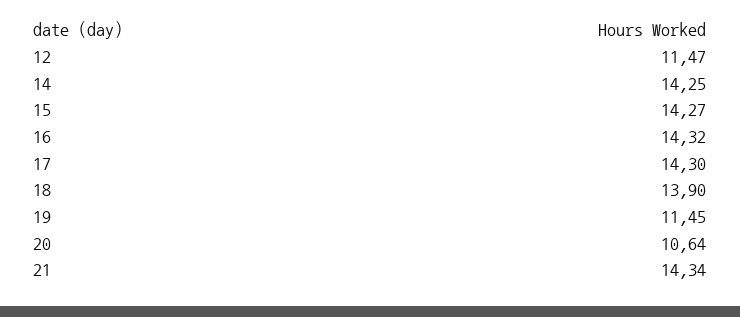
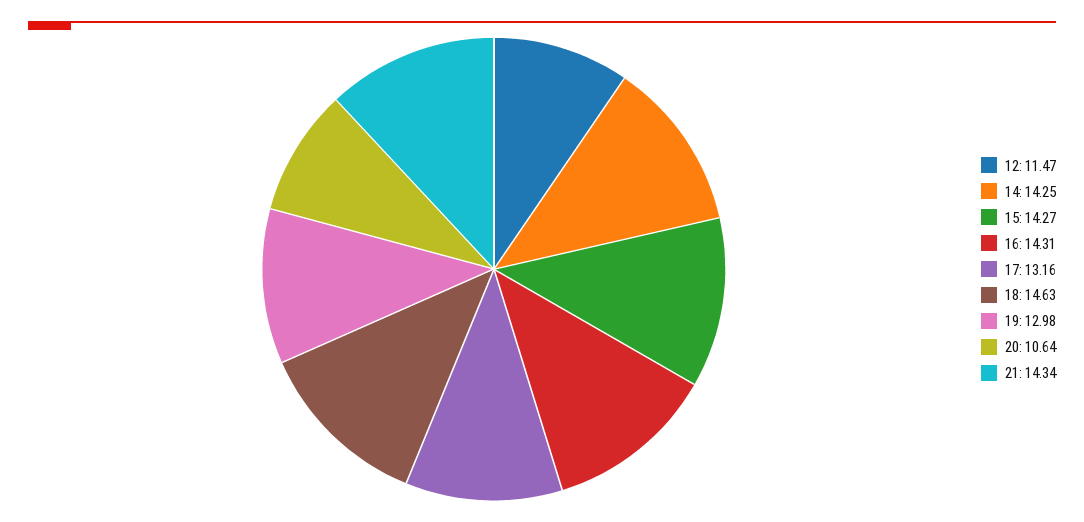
16: 14.32 -> 14.31
17: 14.3 -> 13.16
18: 13.9 -> 14.63
19: 11.45 -> 12.98

